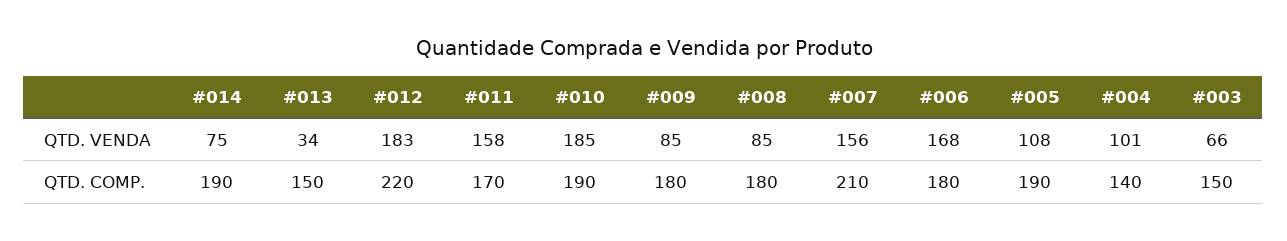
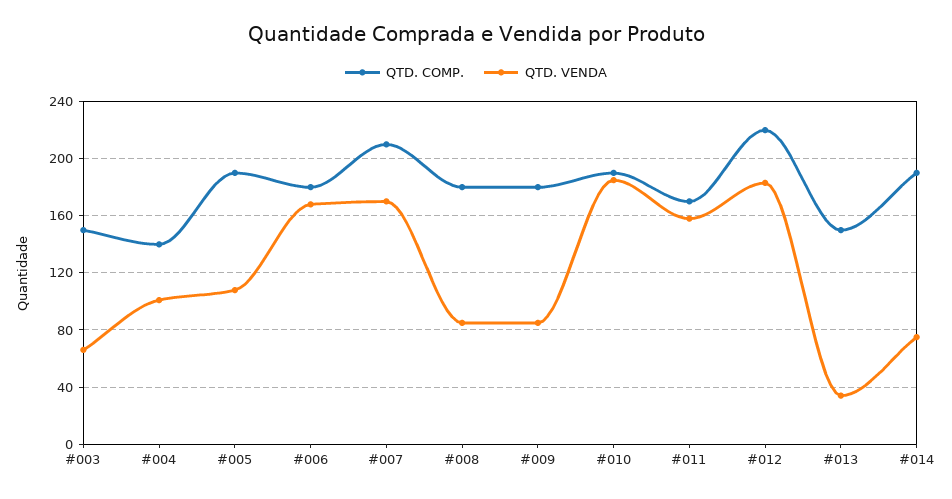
QTD. VENDA, #007: 156 -> 170

